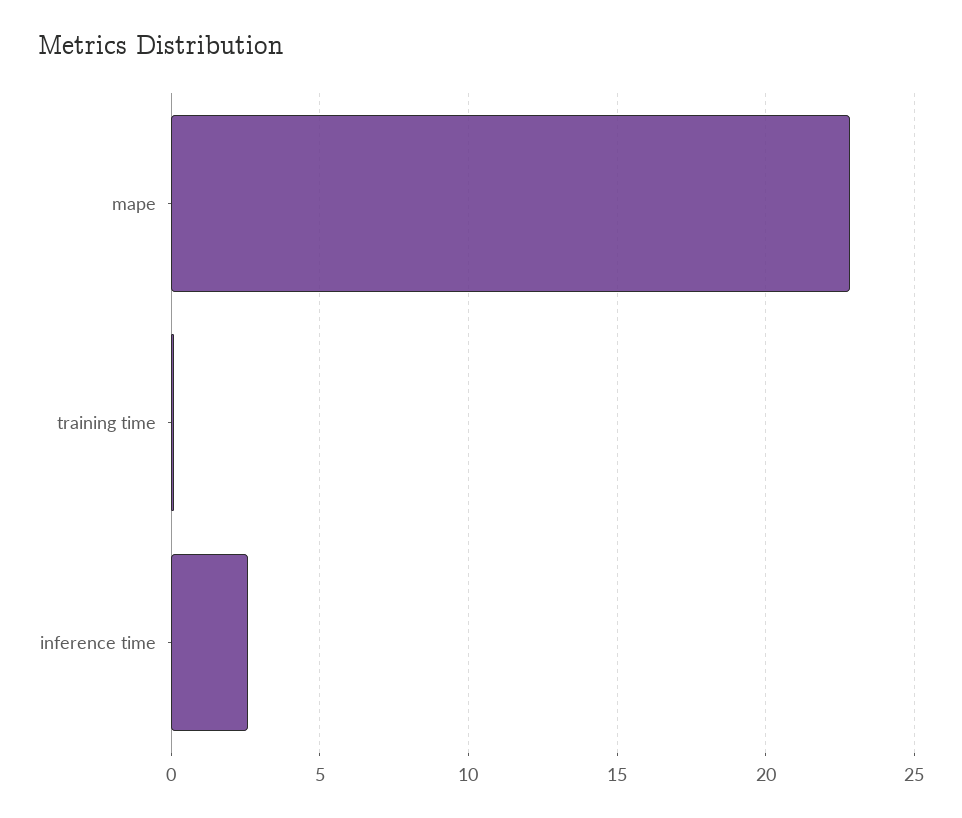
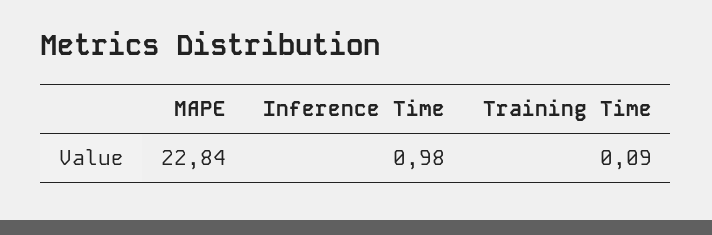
inference time: 2.5 -> 0.98

